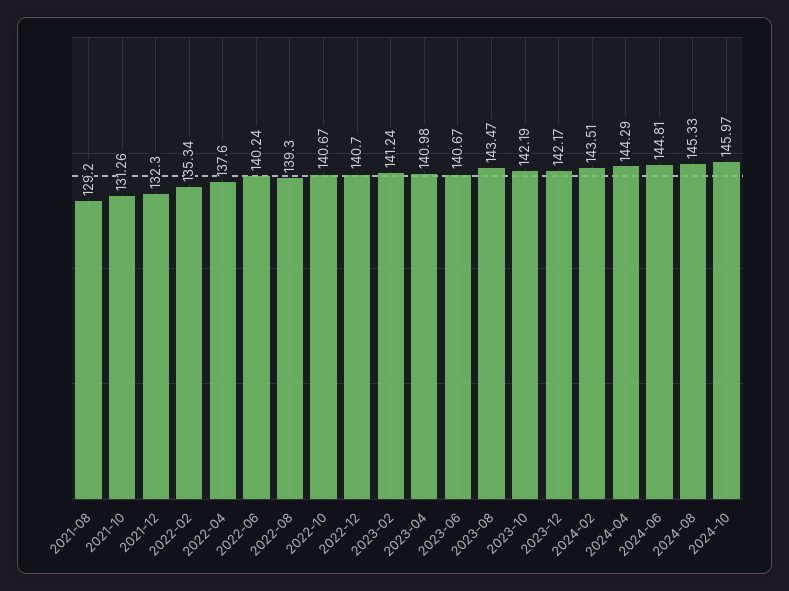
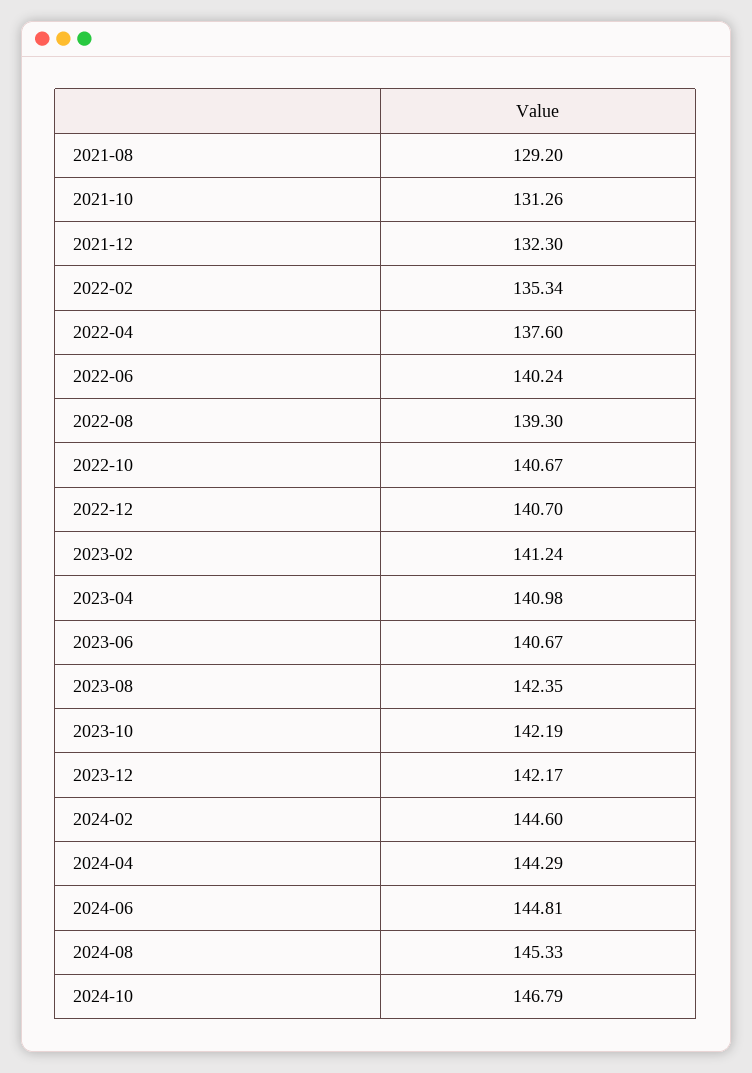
2023-08: 143.47 -> 142.35
2024-02: 143.51 -> 144.6
2024-10: 145.97 -> 146.79

